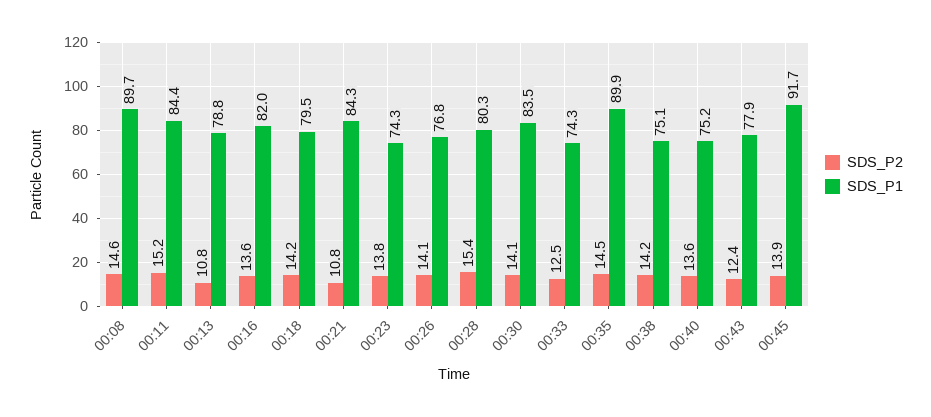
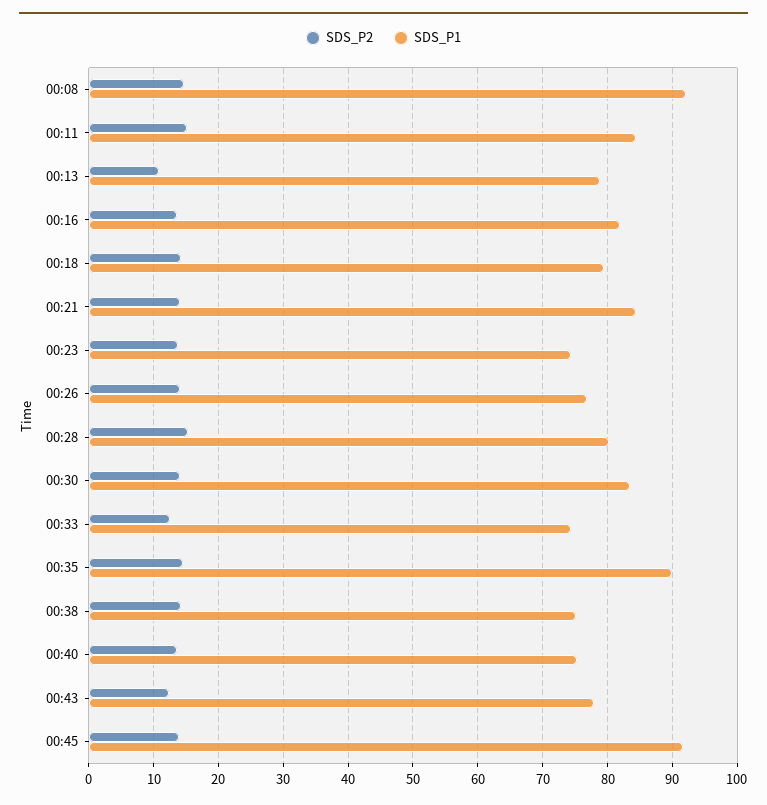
SDS_P1, 00:08: 89.7 -> 92
SDS_P2, 00:21: 10.8 -> 14

